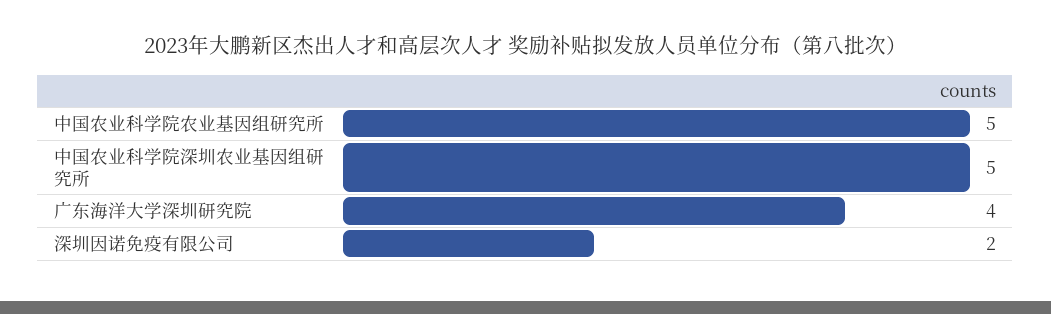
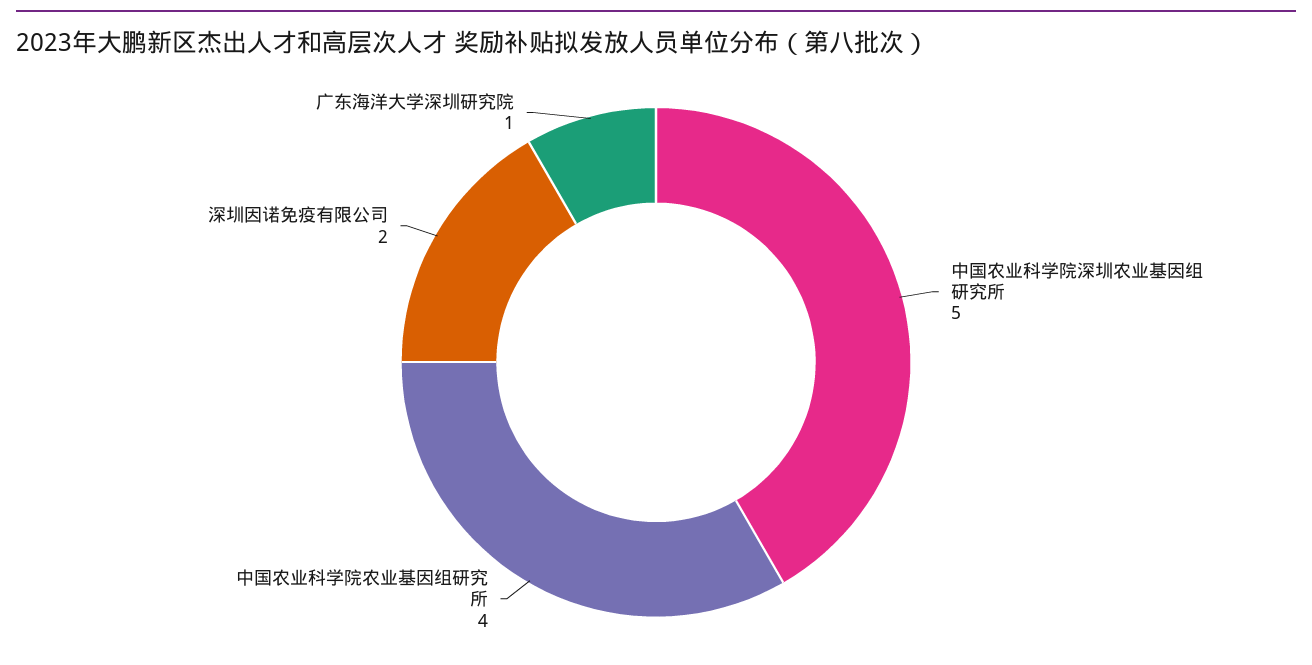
中国农业科学院农业基因组研究所: 5 -> 4
广东海洋大学深圳研究院: 4 -> 1

